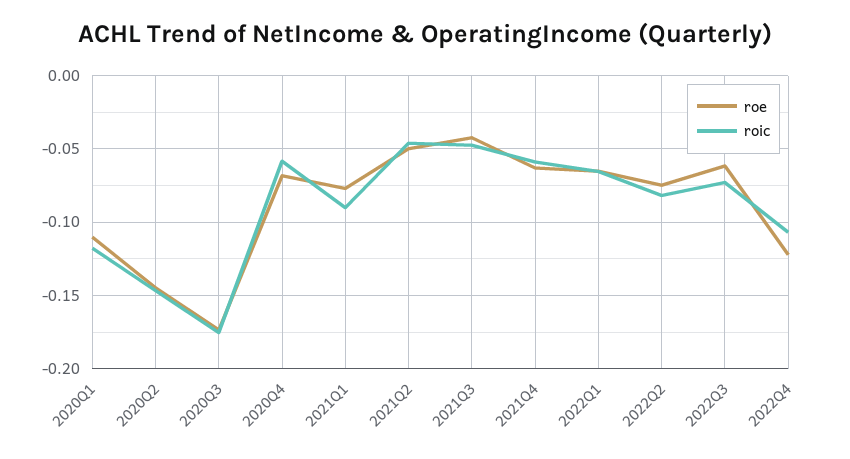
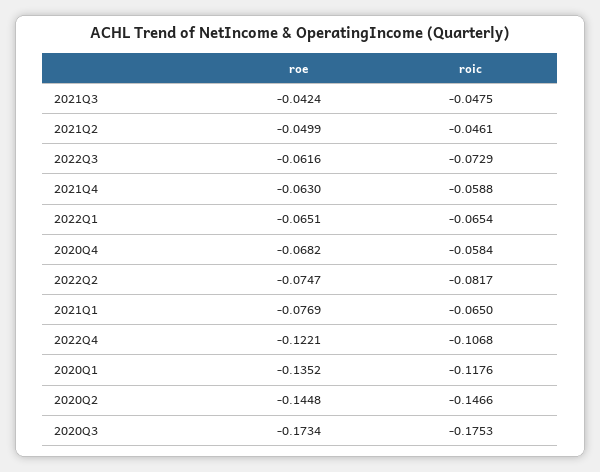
roe, 2020Q1: -0.11 -> -0.1352
roic, 2021Q1: -0.09 -> -0.065

